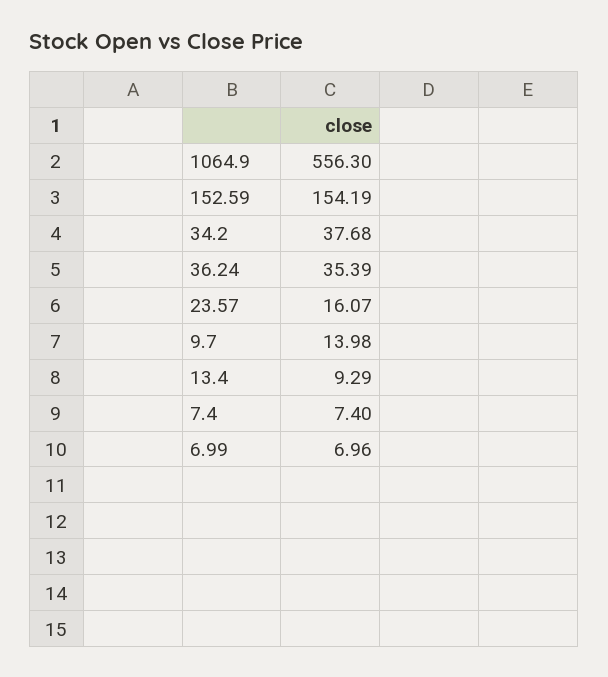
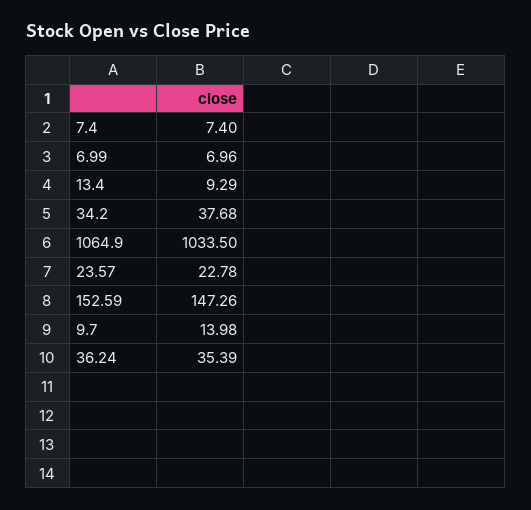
1064.9: 556.3 -> 1033.5
152.59: 154.19 -> 147.26
23.57: 16.07 -> 22.78

